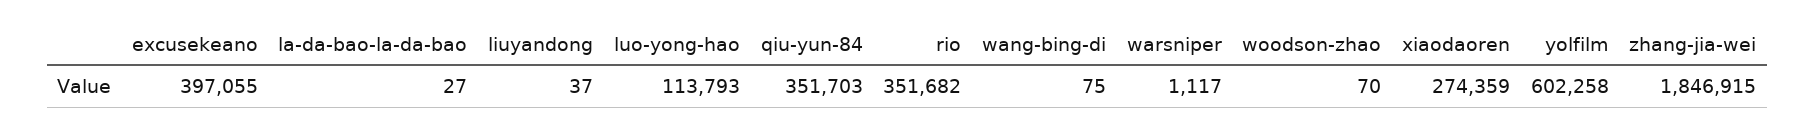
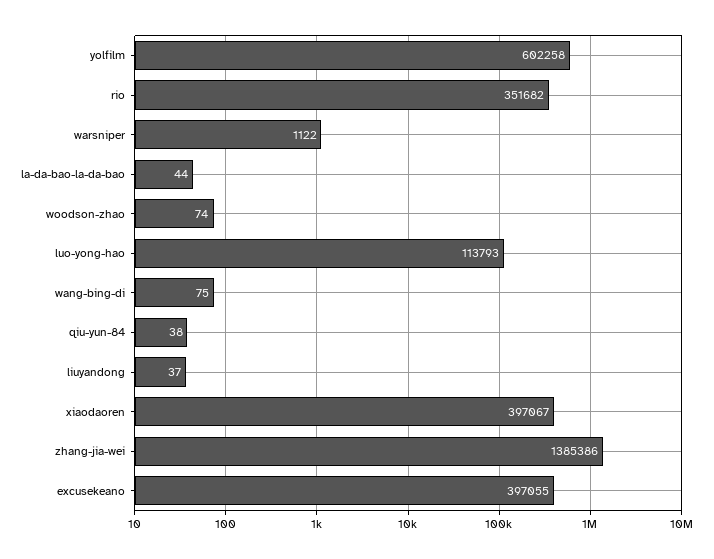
la-da-bao-la-da-bao: 27 -> 44
qiu-yun-84: 351703 -> 38
warsniper: 1117 -> 1122
woodson-zhao: 70 -> 74
xiaodaoren: 274359 -> 397067
zhang-jia-wei: 1846915 -> 1385386

